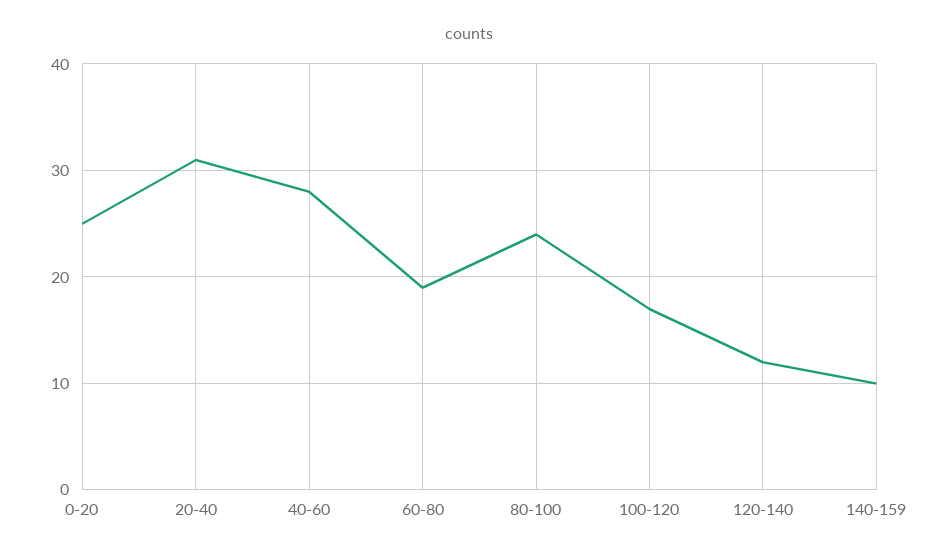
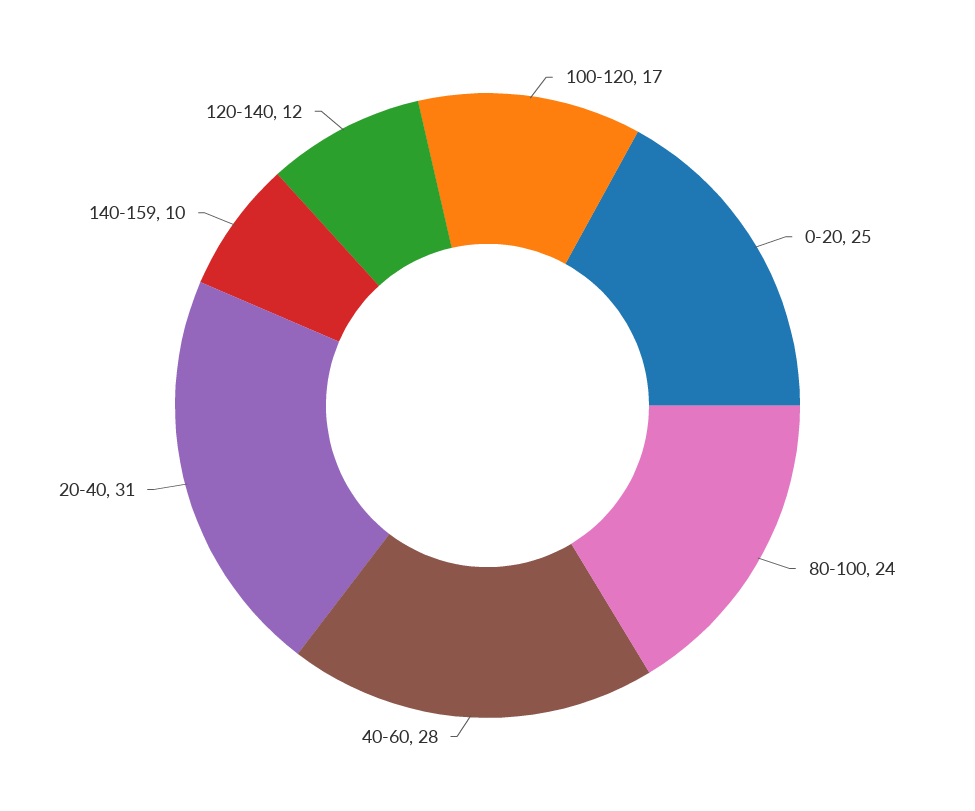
60-80: 19 -> none

